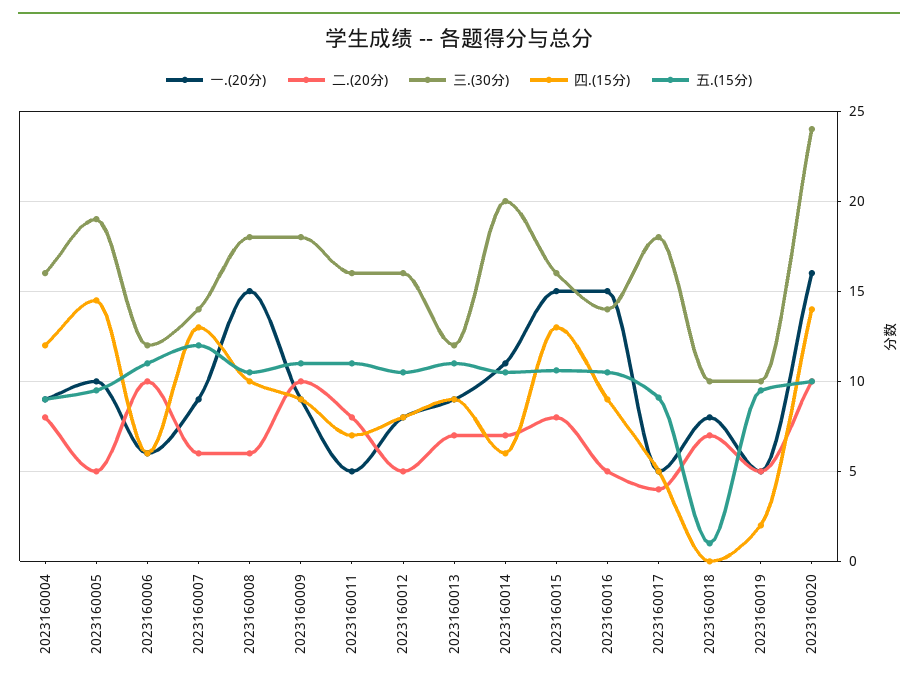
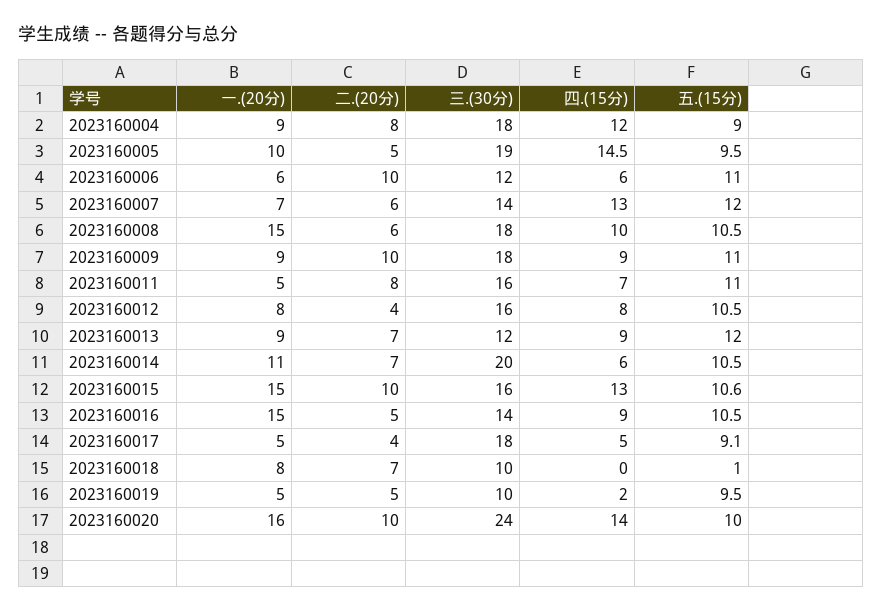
三.(30分), 2023160004: 16 -> 18
一.(20分), 2023160007: 9 -> 7
二.(20分), 2023160012: 5 -> 4
五.(15分), 2023160013: 11 -> 12
二.(20分), 2023160015: 8 -> 10

